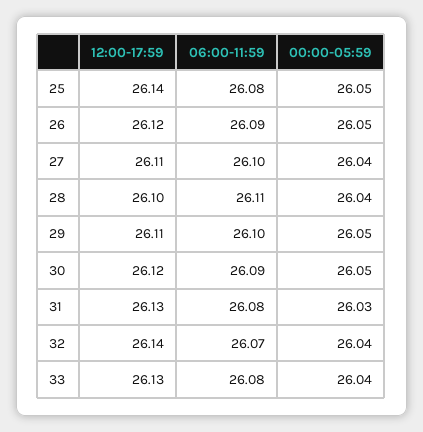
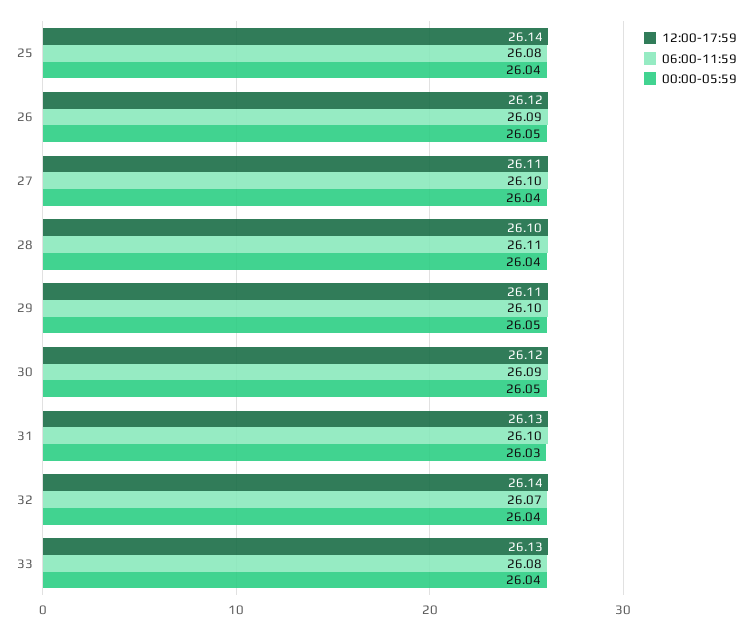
00:00-05:59, 25: 26.05 -> 26.04
06:00-11:59, 31: 26.08 -> 26.1

